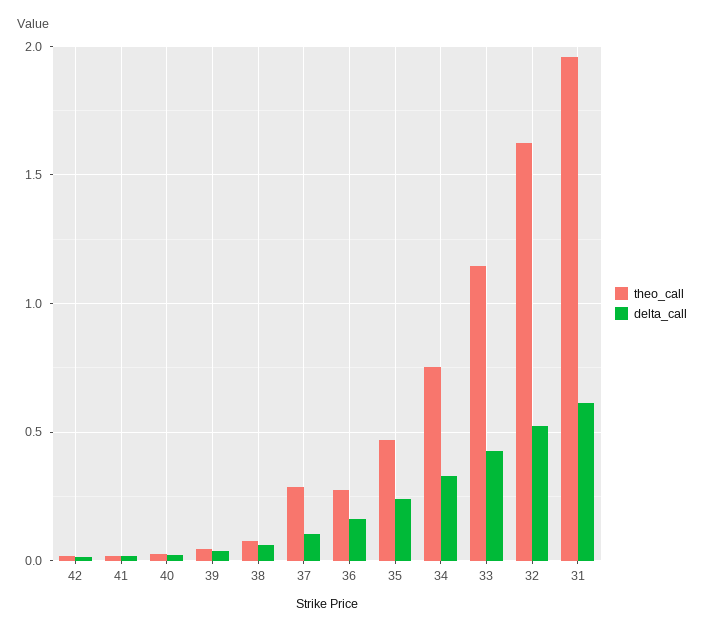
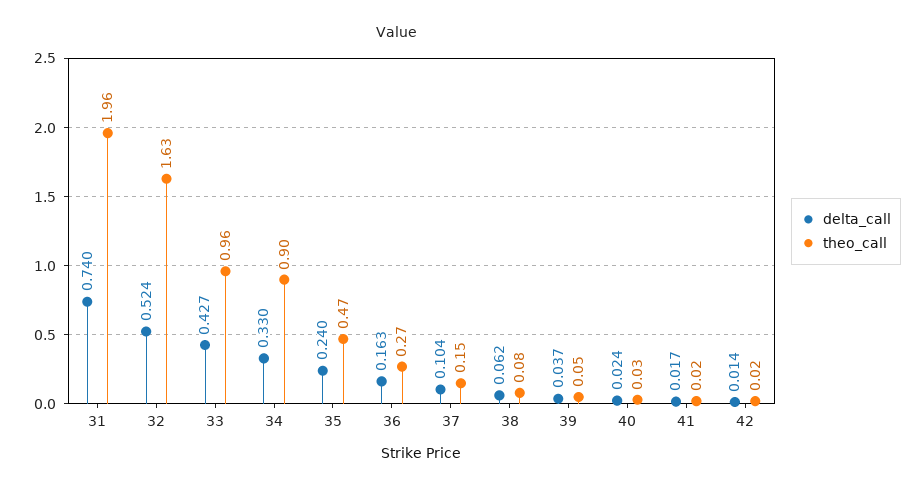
theo_call, 37: 0.3 -> 0.15
theo_call, 34: 0.75 -> 0.9
theo_call, 33: 1.15 -> 0.96
delta_call, 31: 0.6 -> 0.74

